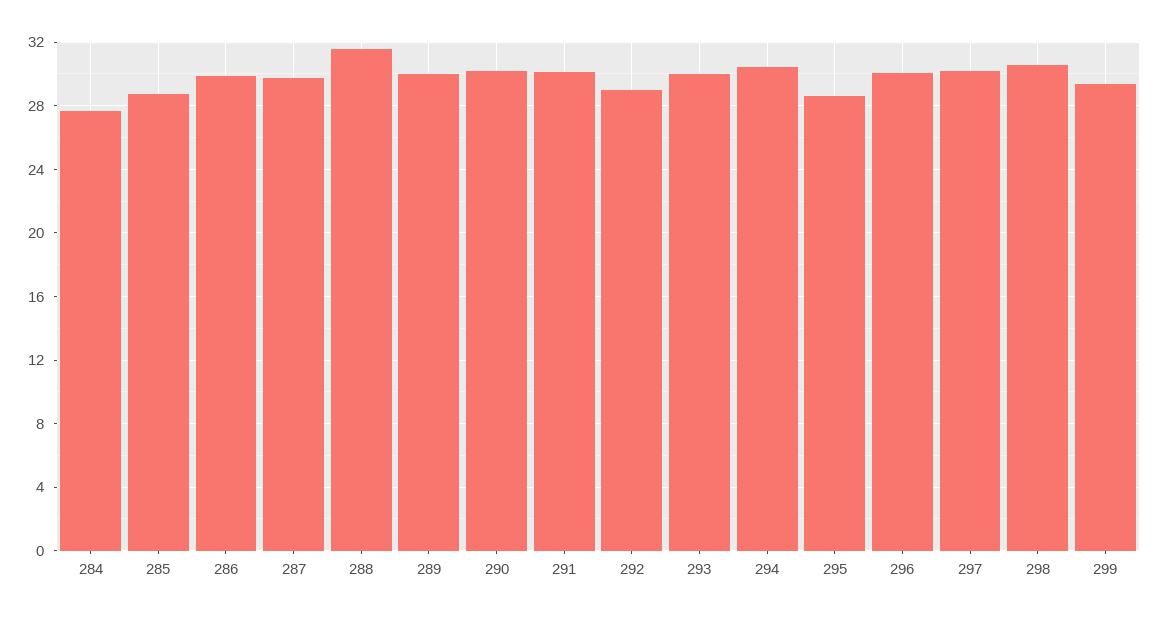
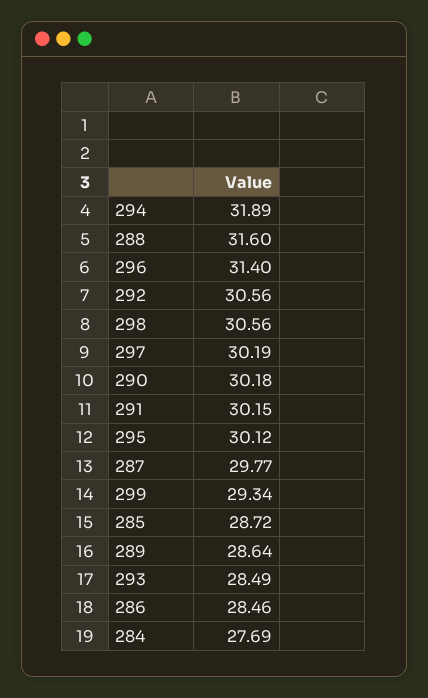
286: 30 -> 28.46
289: 30 -> 28.64
292: 29 -> 30.56
293: 30 -> 28.49
294: 30.5 -> 31.89
295: 28.5 -> 30.12
296: 30 -> 31.4

